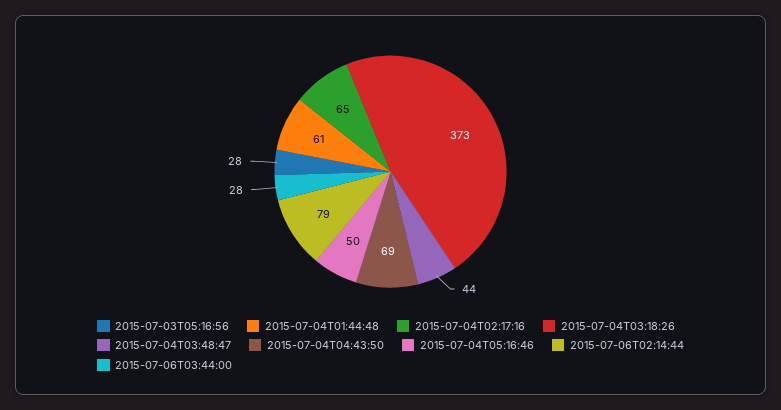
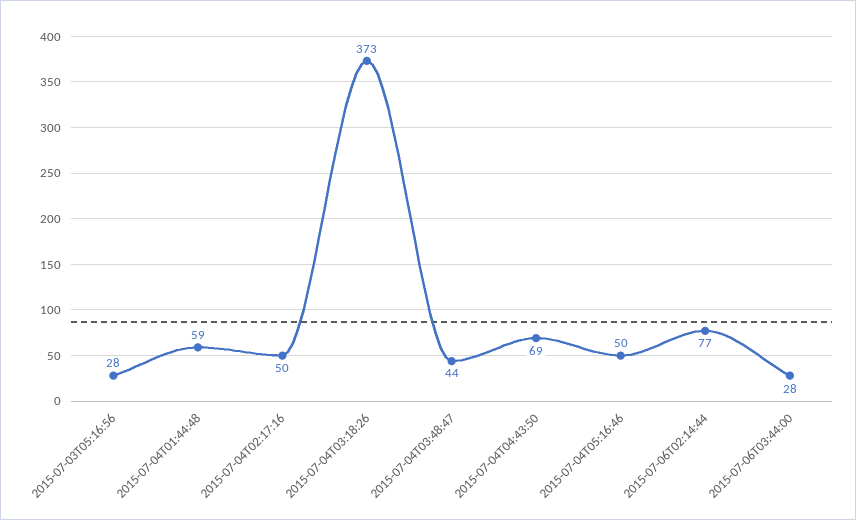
2015-07-04T01:44:48: 61 -> 59
2015-07-04T02:17:16: 65 -> 50
2015-07-06T02:14:44: 79 -> 77

